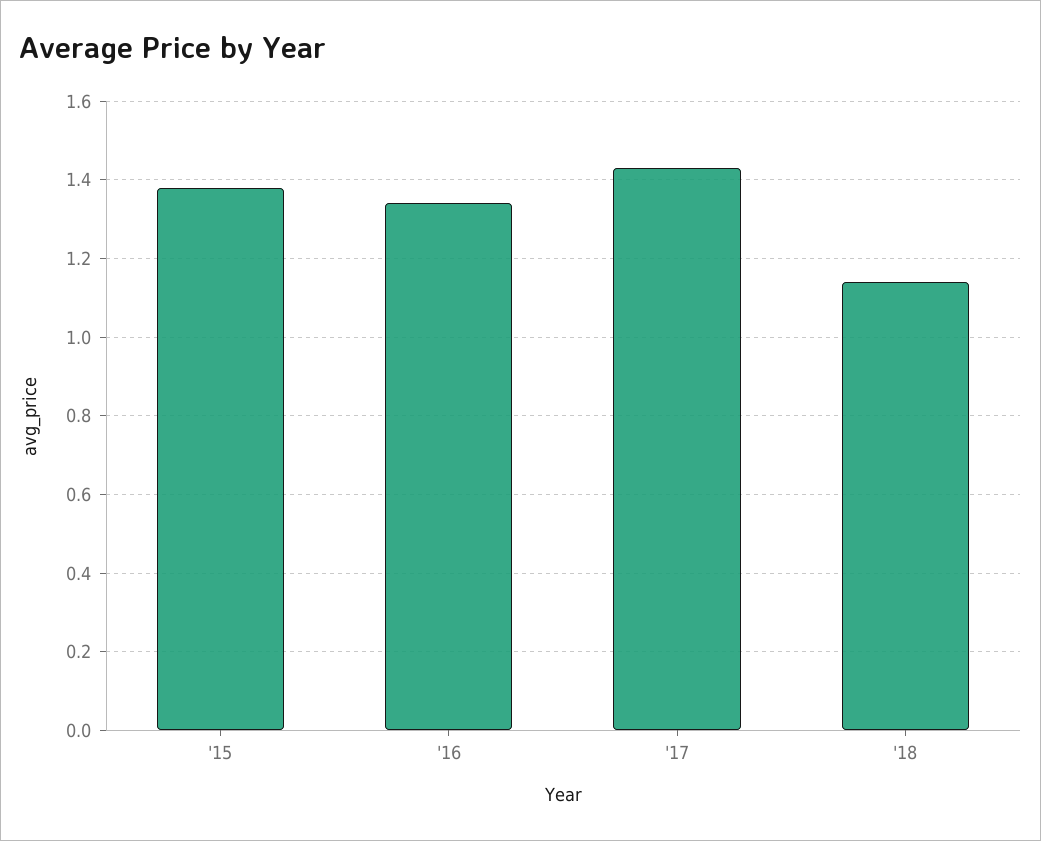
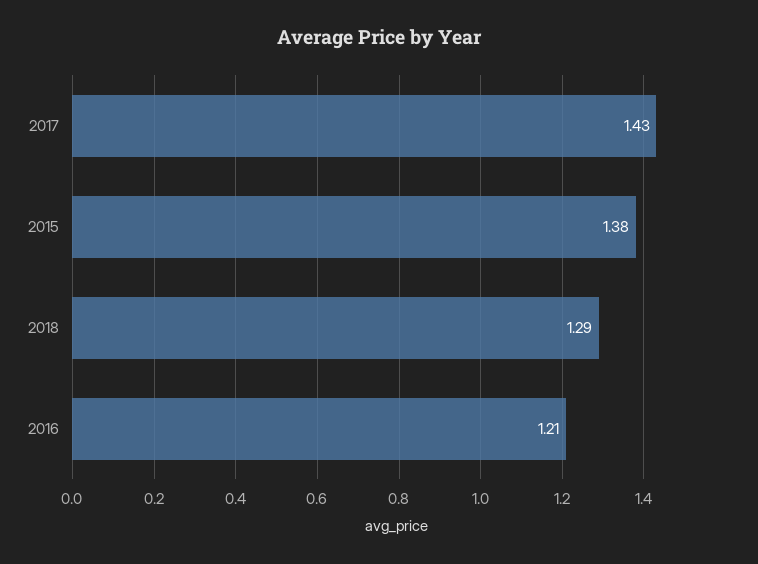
'16: 1.35 -> 1.21
'18: 1.15 -> 1.29

